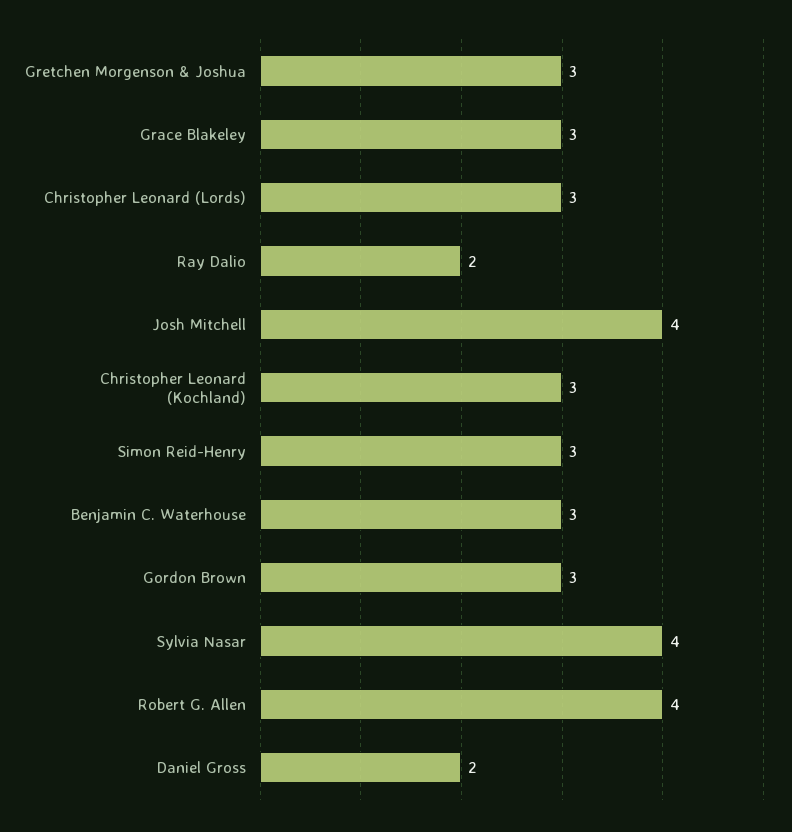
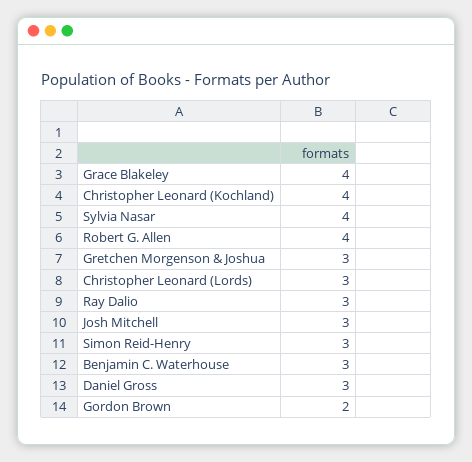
Grace Blakeley: 3 -> 4
Ray Dalio: 2 -> 3
Josh Mitchell: 4 -> 3
Christopher Leonard (Kochland): 3 -> 4
Gordon Brown: 3 -> 2
Daniel Gross: 2 -> 3

